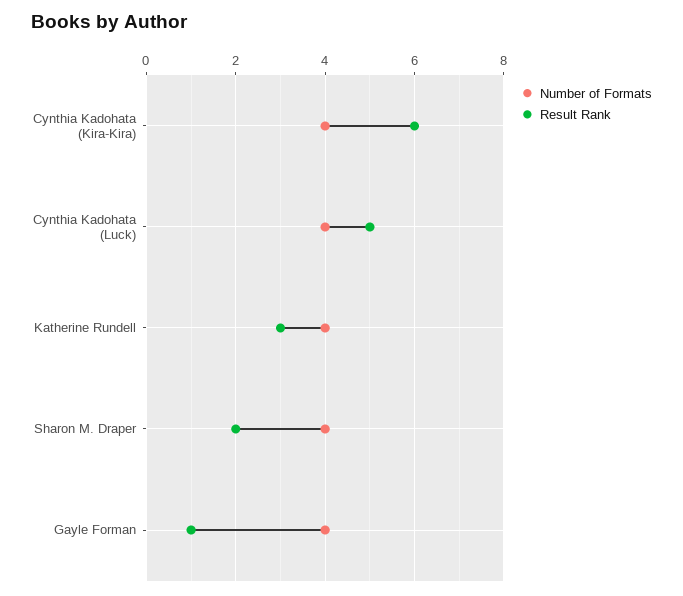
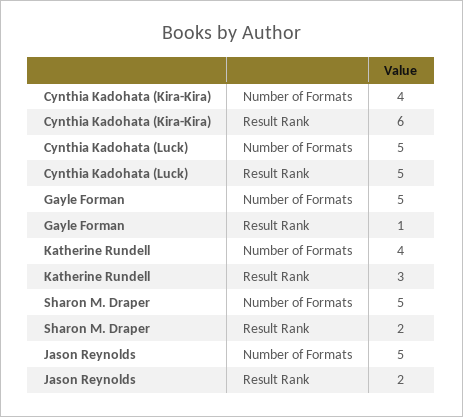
Number of Formats, Cynthia Kadohata (Luck): 4 -> 5
Number of Formats, Sharon M. Draper: 4 -> 5
Number of Formats, Gayle Forman: 4 -> 5
Number of Formats, Jason Reynolds: none -> 5
Result Rank, Jason Reynolds: none -> 2

